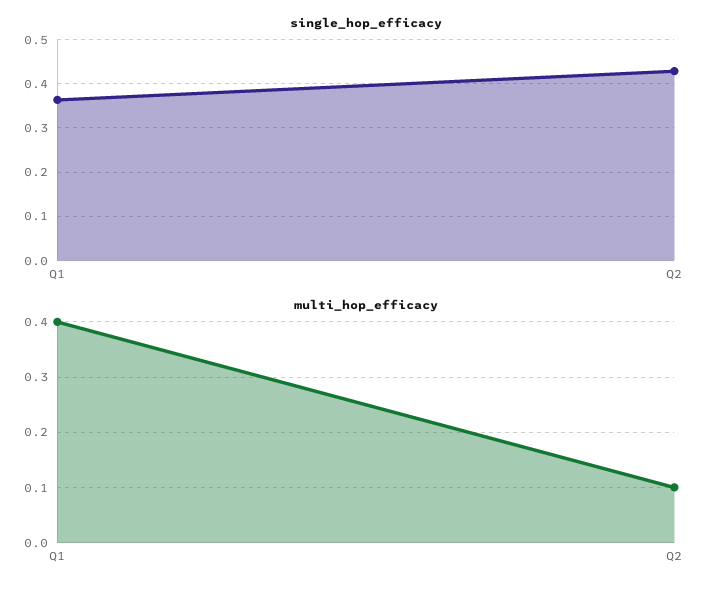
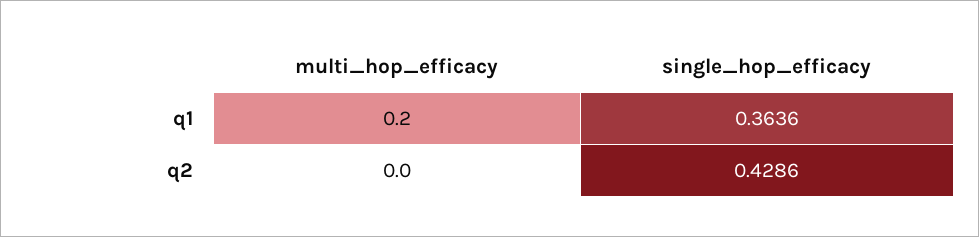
multi_hop_efficacy, Q1: 0.4 -> 0.2
multi_hop_efficacy, Q2: 0.1 -> 0

